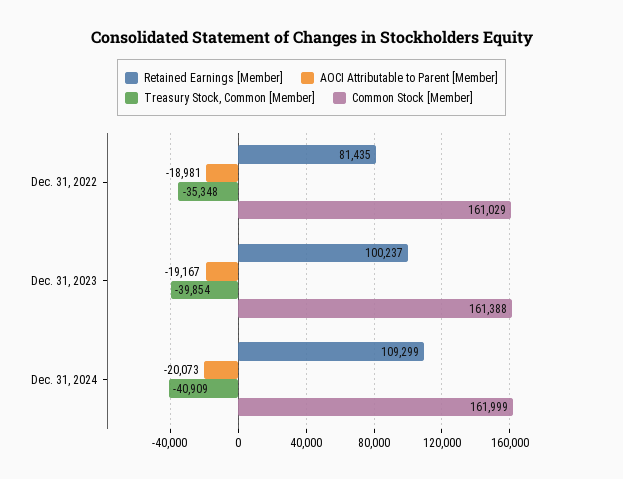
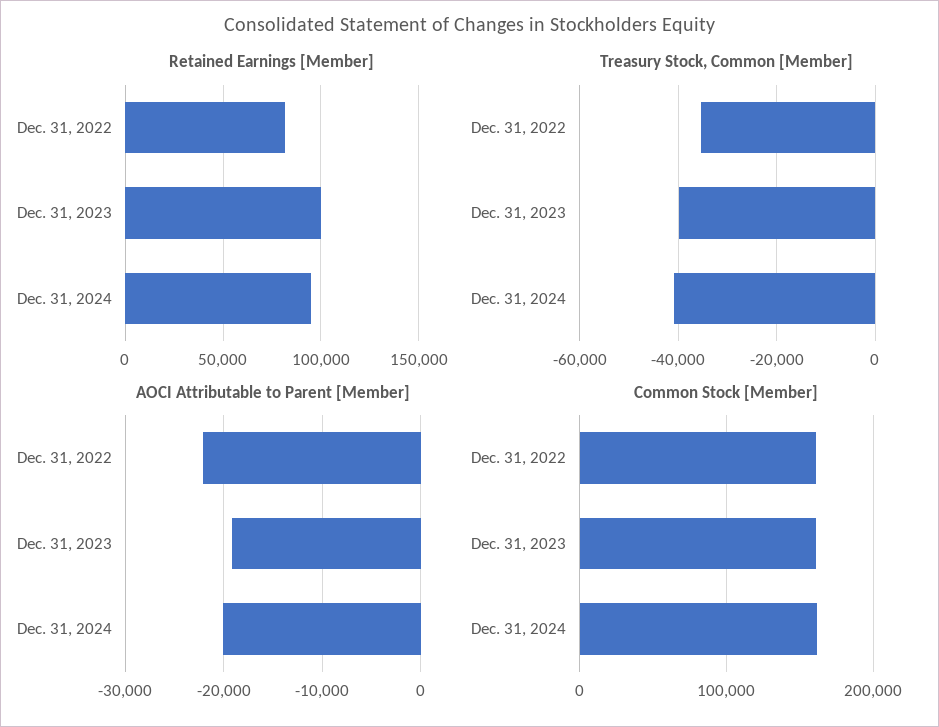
AOCI Attributable to Parent [Member], Dec. 31, 2022: -18981 -> -22000
Retained Earnings [Member], Dec. 31, 2024: 109299 -> 95000

